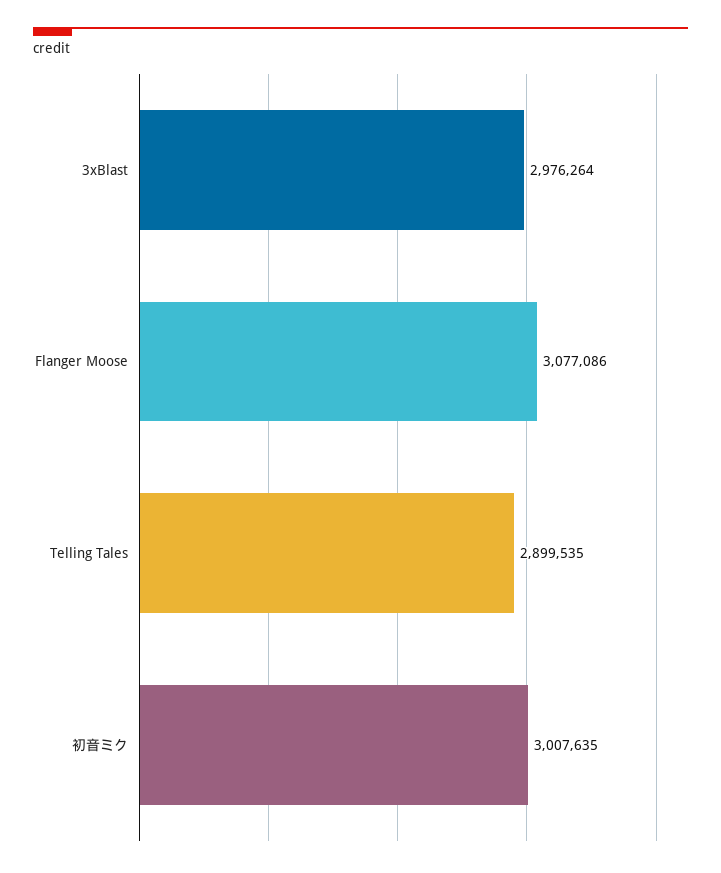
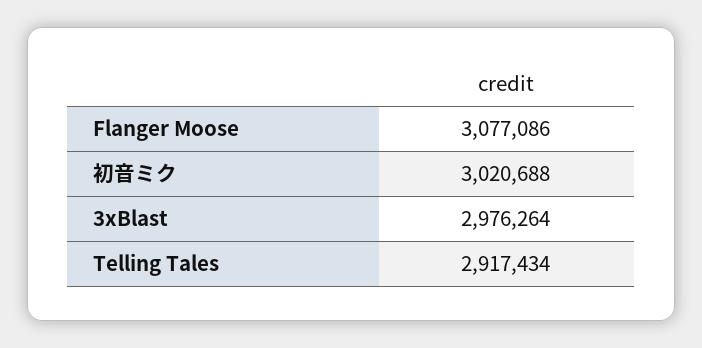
Telling Tales: 2899535 -> 2917434
初音ミク: 3007635 -> 3020688

